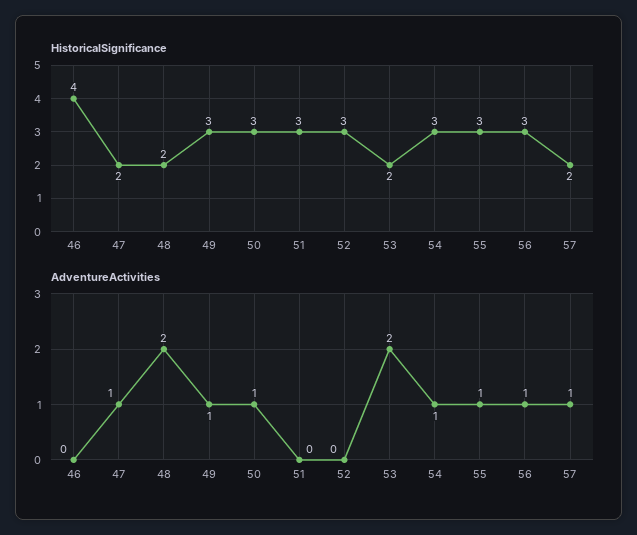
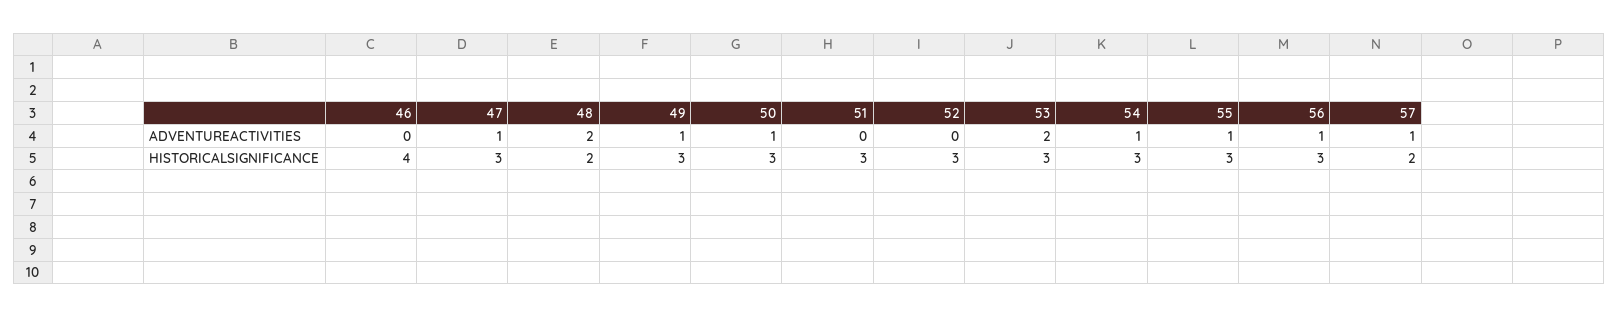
HistoricalSignificance, 47: 2 -> 3
HistoricalSignificance, 53: 2 -> 3

